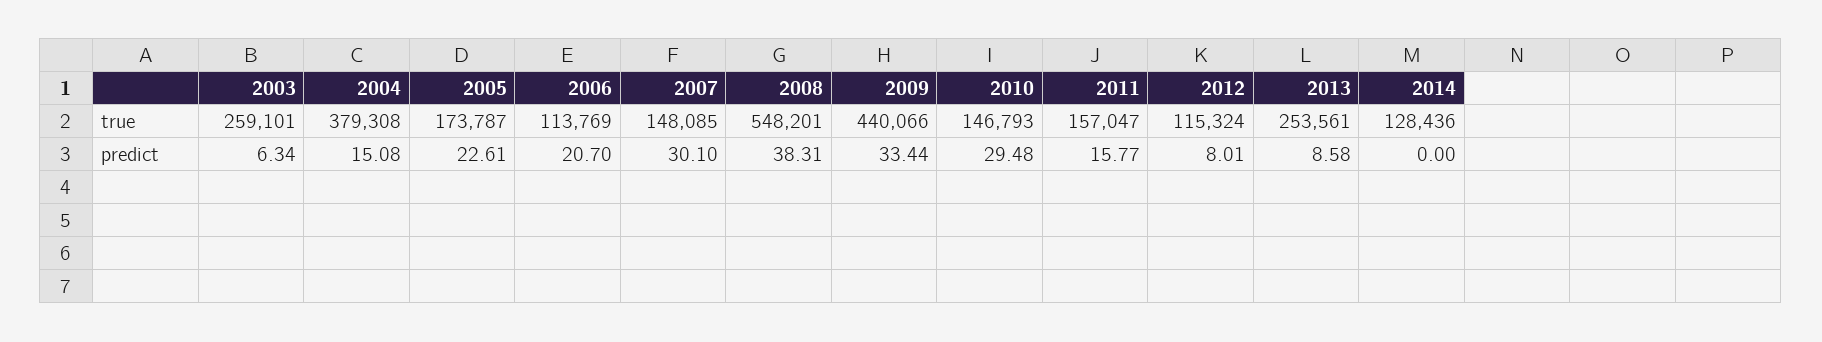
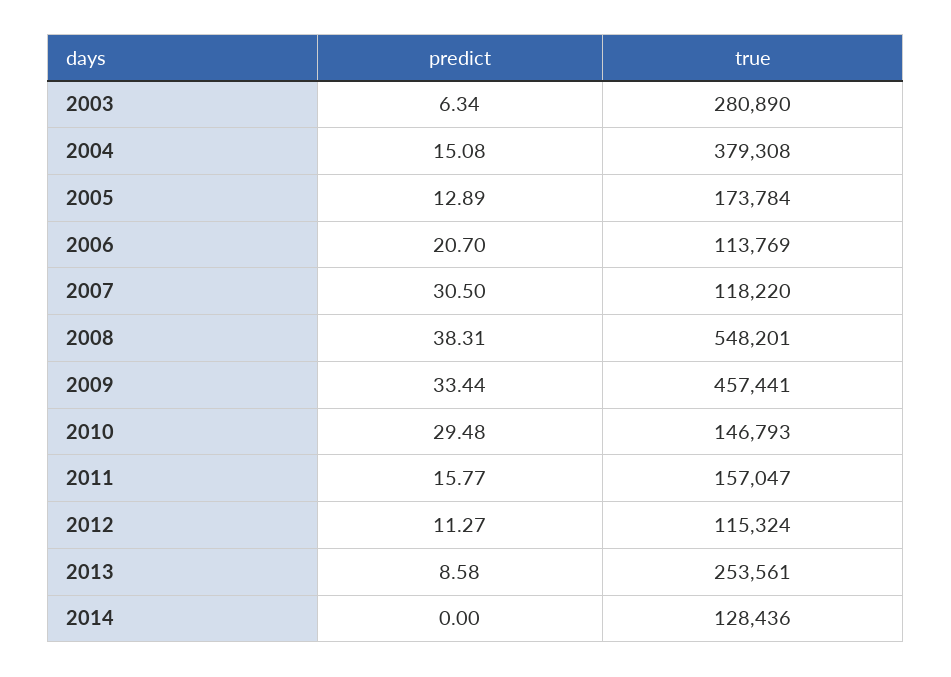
2003, true: 259101 -> 280890
2005, true: 173787 -> 173784
2007, true: 148085 -> 118220
2009, true: 440066 -> 457441
2005, predict: 22.61 -> 12.89
2007, predict: 30.1 -> 30.5
2012, predict: 8.01 -> 11.27

